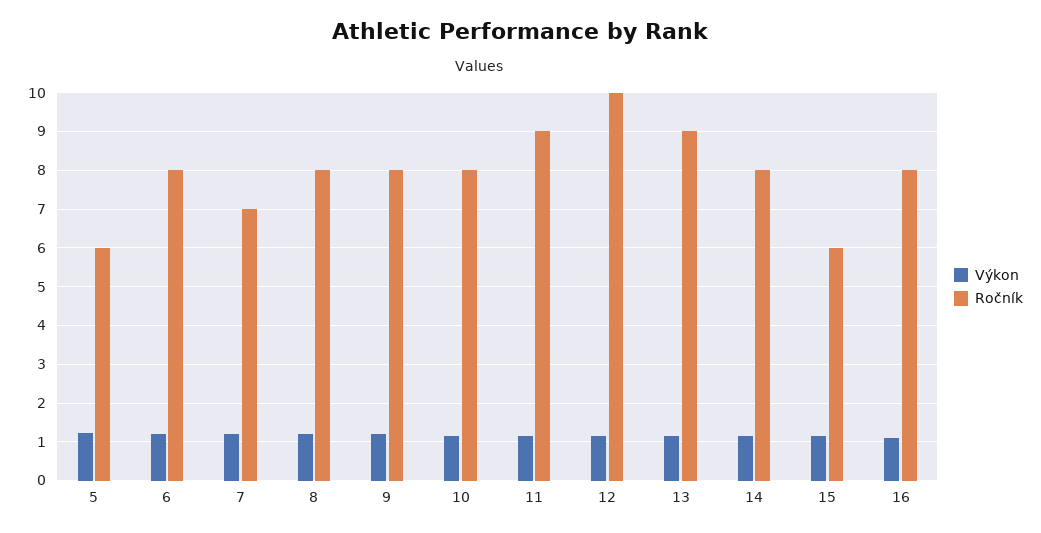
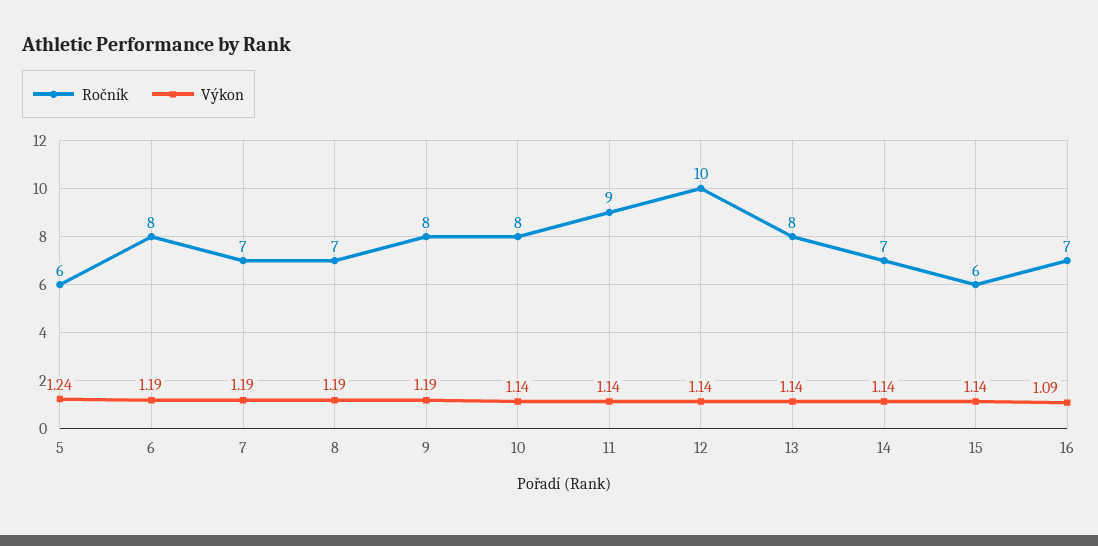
Ročník, 8: 8 -> 7
Ročník, 13: 9 -> 8
Ročník, 14: 8 -> 7
Ročník, 16: 8 -> 7

